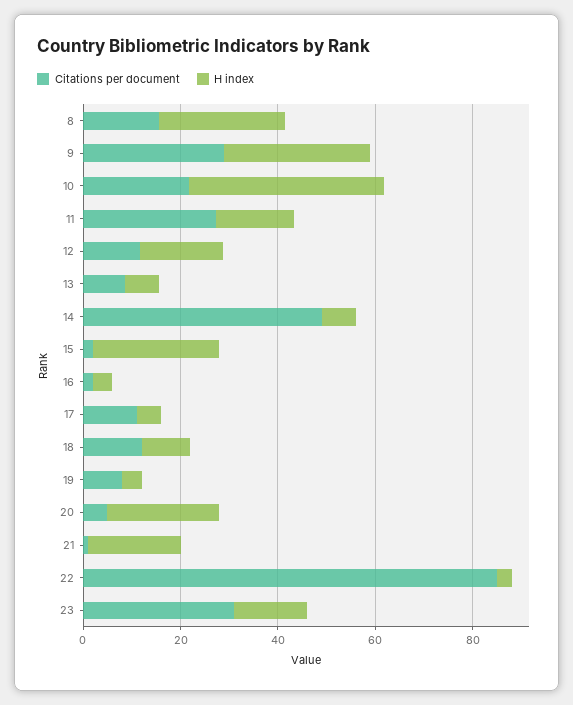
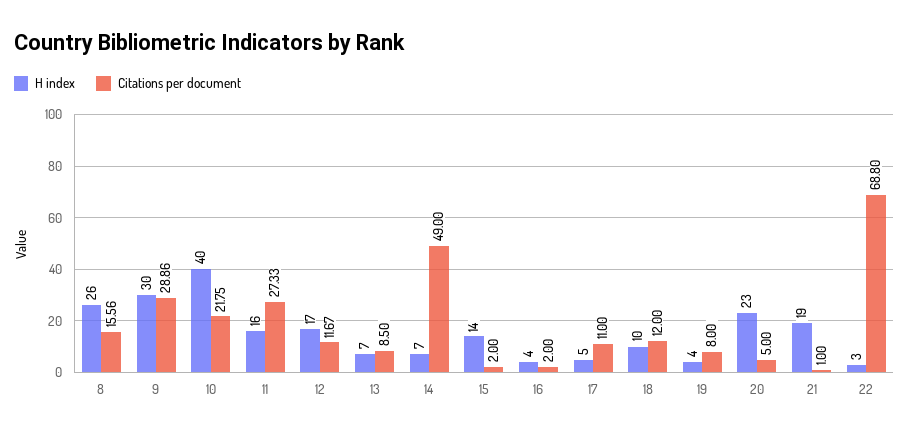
H index, 15: 25 -> 14
Citations per document, 22: 85 -> 68.8
Citations per document, 23: 30 -> none
H index, 23: 15 -> none

